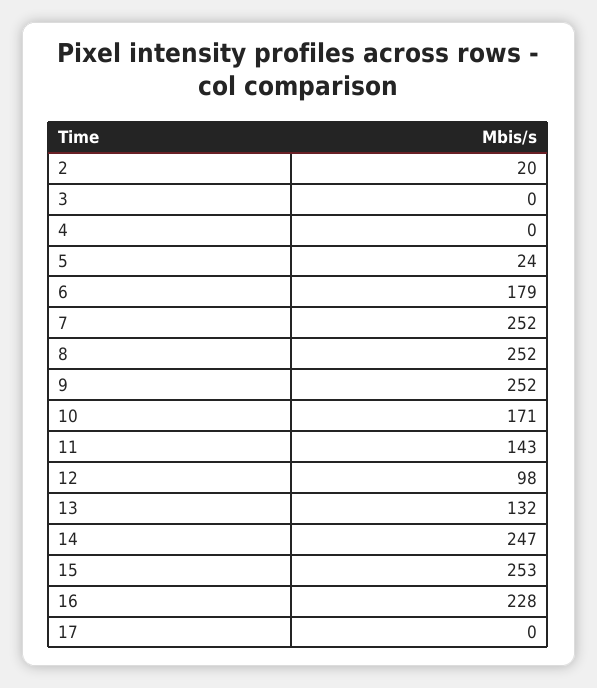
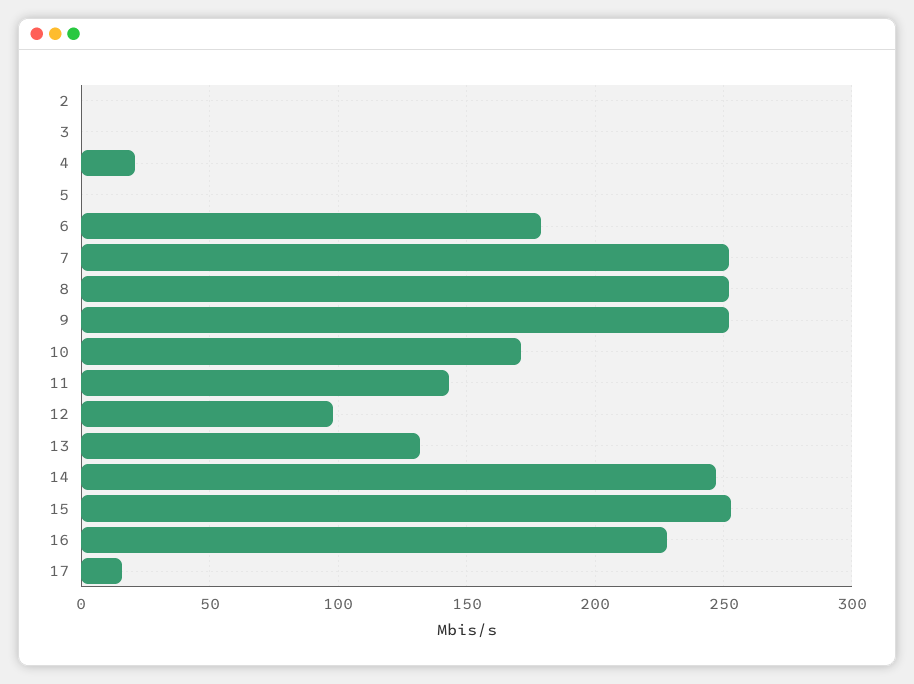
2: 20 -> 0
4: 0 -> 20
5: 24 -> 0
17: 0 -> 15

